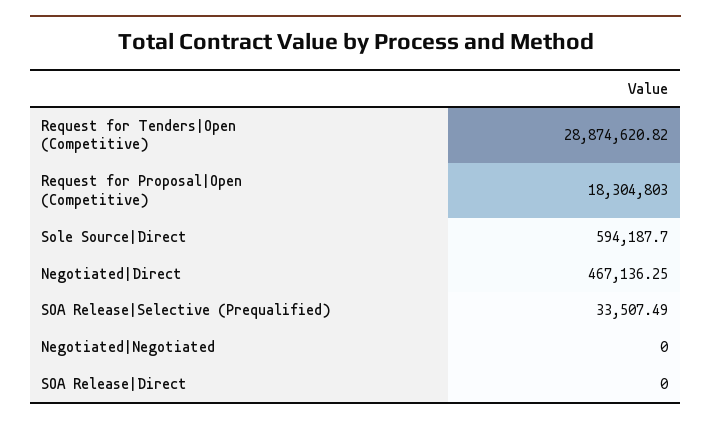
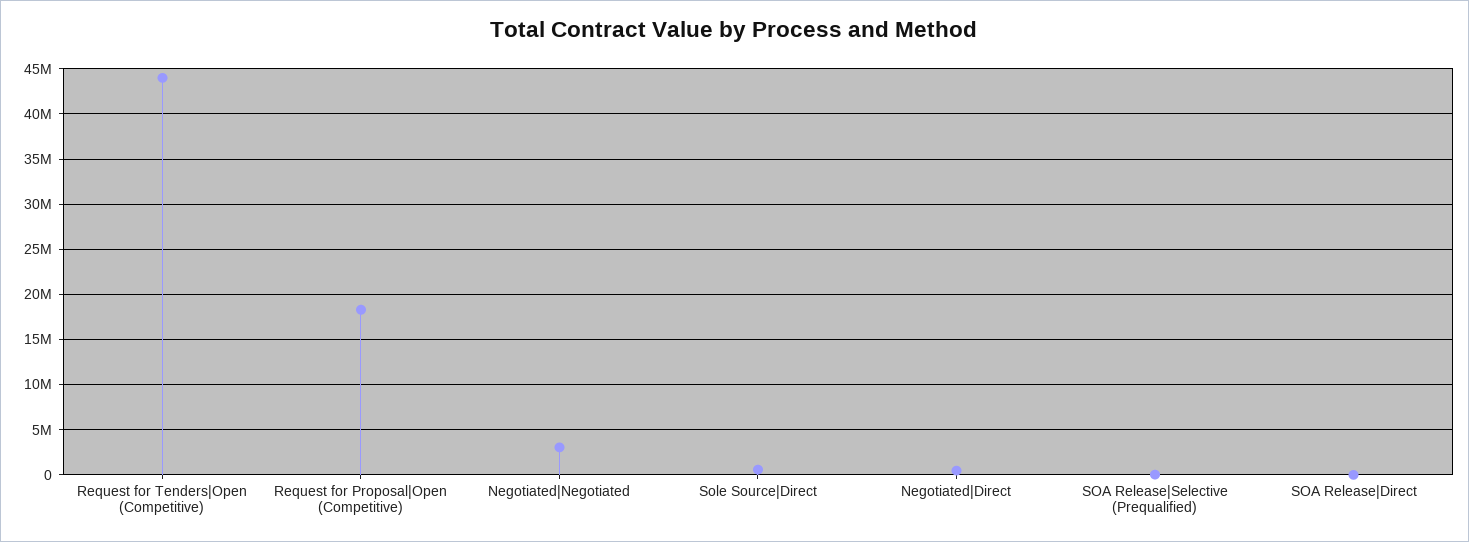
Request for Tenders|Open (Competitive): 28874620.82 -> 44000000
Negotiated|Negotiated: 0 -> 3000000

